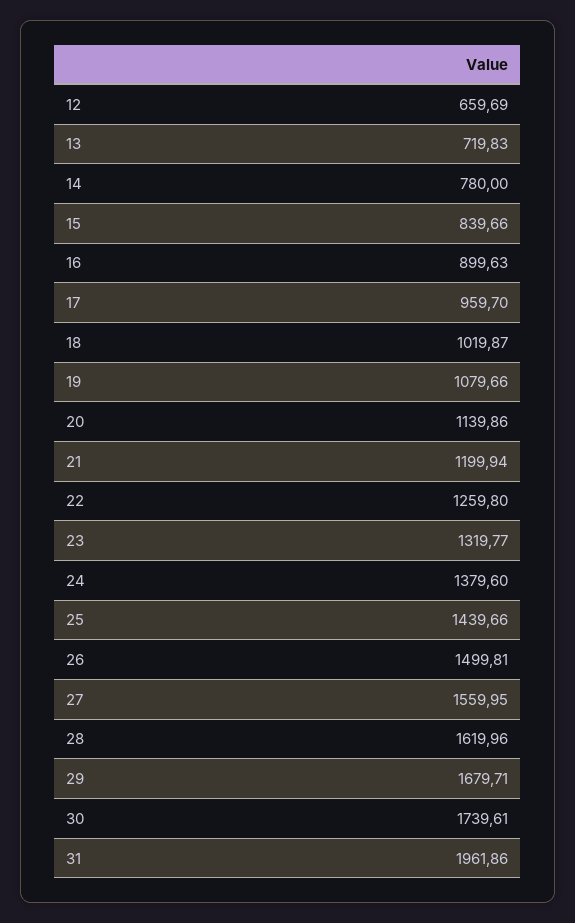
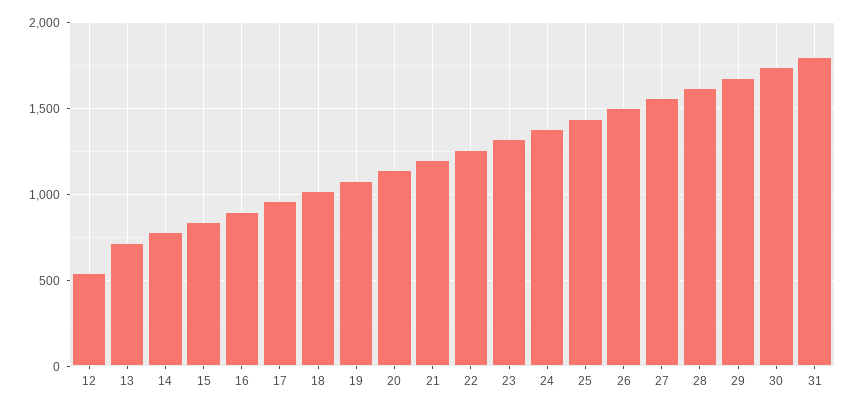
12: 659.69 -> 550
31: 1961.86 -> 1800

